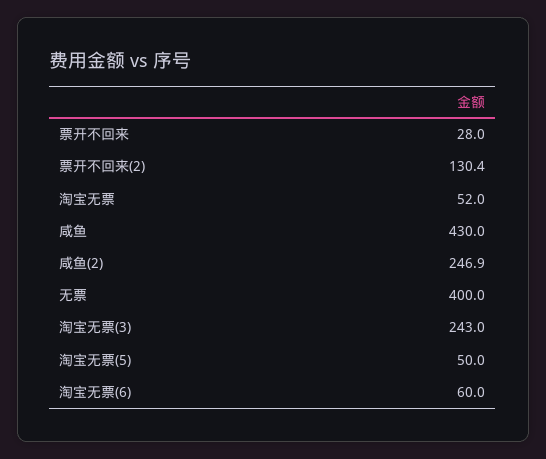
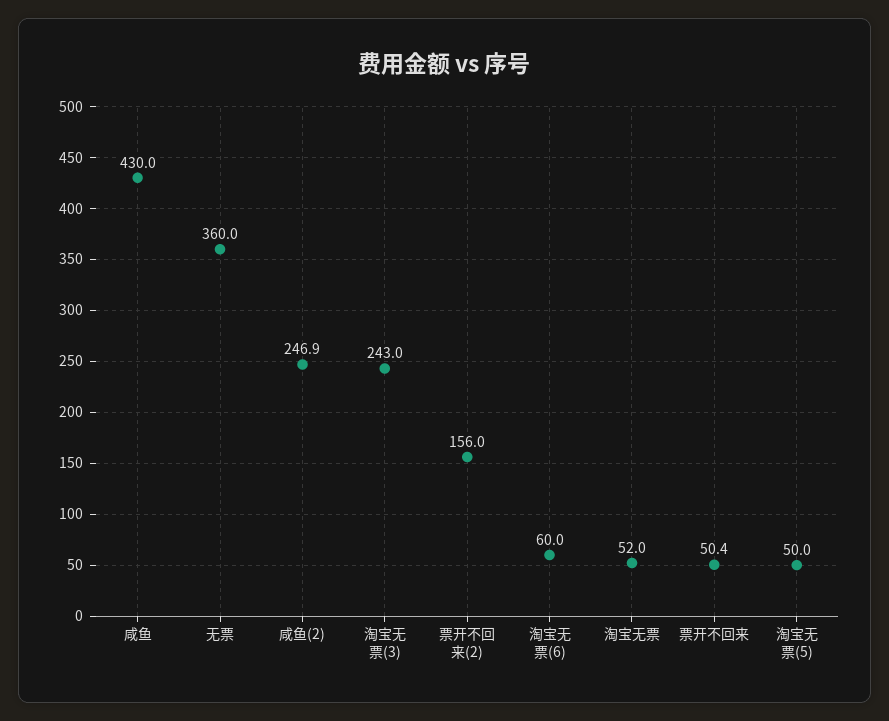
票开不回来: 28 -> 50.4
票开不回来(2): 130.4 -> 156
无票: 400 -> 360

